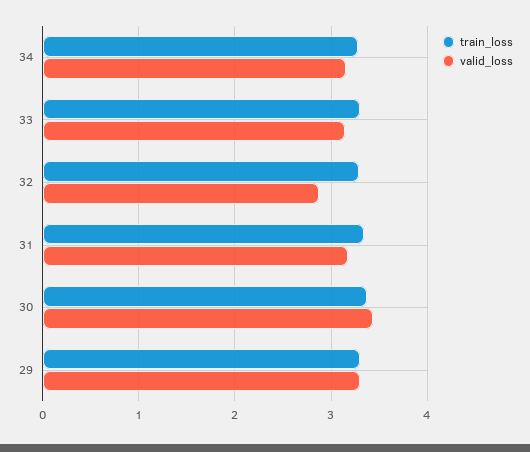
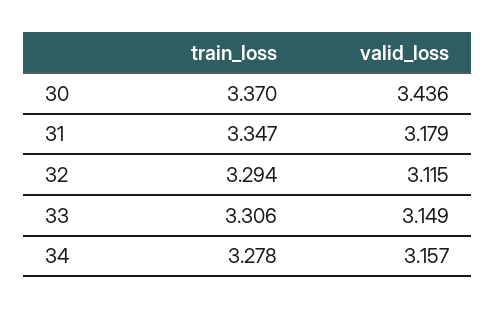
valid_loss, 32: 2.9 -> 3.115
train_loss, 29: 3.3 -> none
valid_loss, 29: 3.3 -> none

